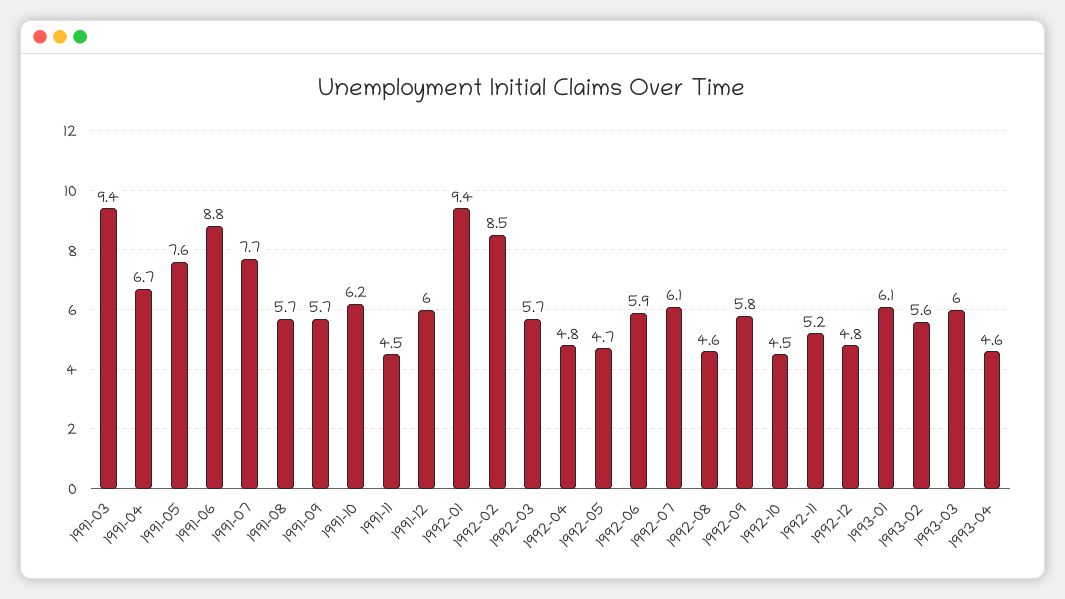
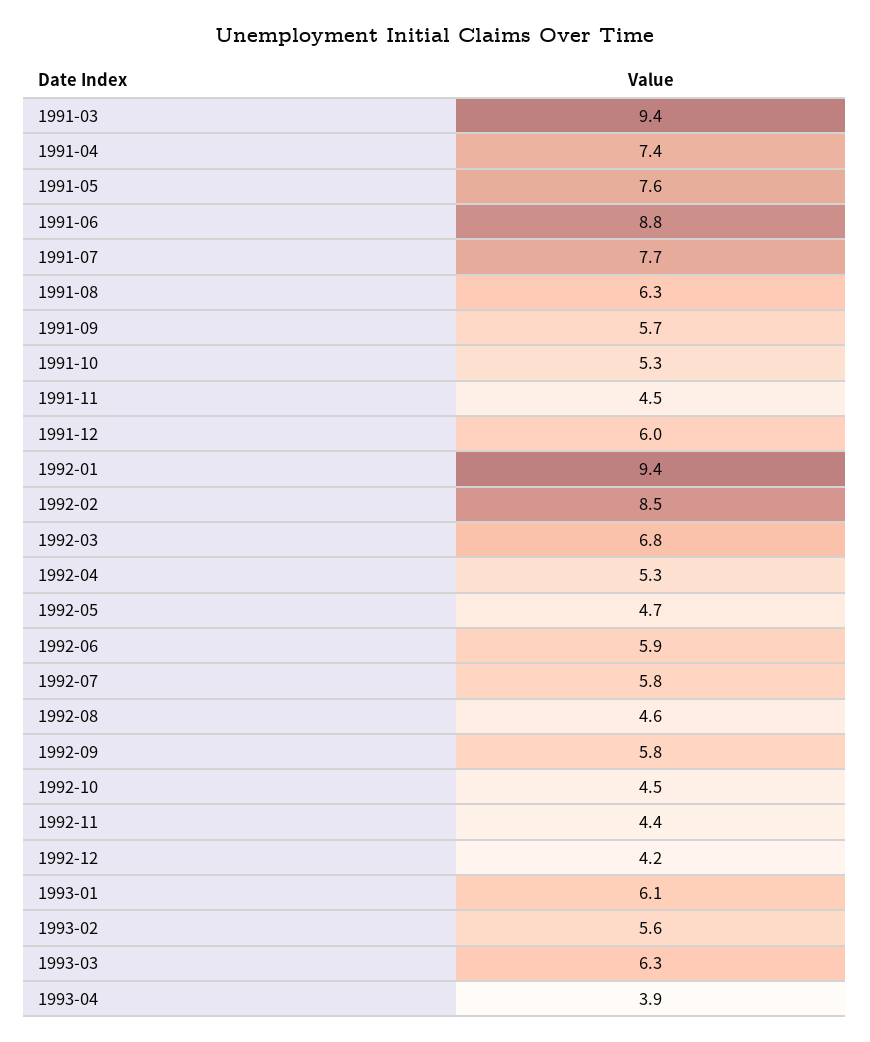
1991-04: 6.7 -> 7.4
1991-08: 5.7 -> 6.3
1991-10: 6.2 -> 5.3
1992-03: 5.7 -> 6.8
1992-04: 4.8 -> 5.3
1992-07: 6.1 -> 5.8
1992-11: 5.2 -> 4.4
1992-12: 4.8 -> 4.2
1993-03: 6 -> 6.3
1993-04: 4.6 -> 3.9

